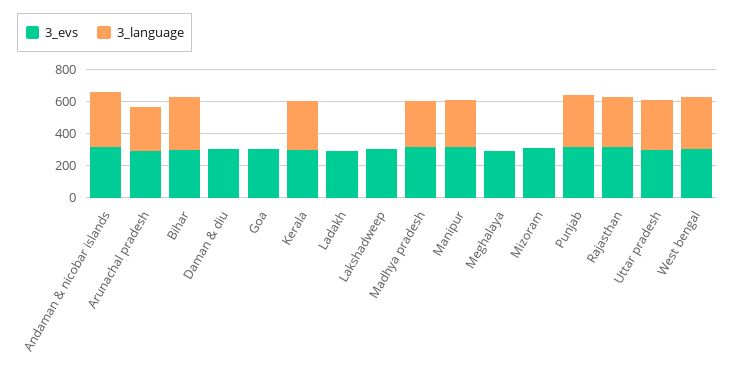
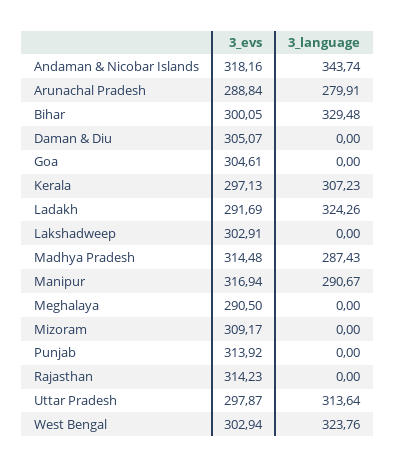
3_language, Ladakh: 0 -> 324.26
3_language, Punjab: 300 -> 0
3_language, Rajasthan: 300 -> 0

